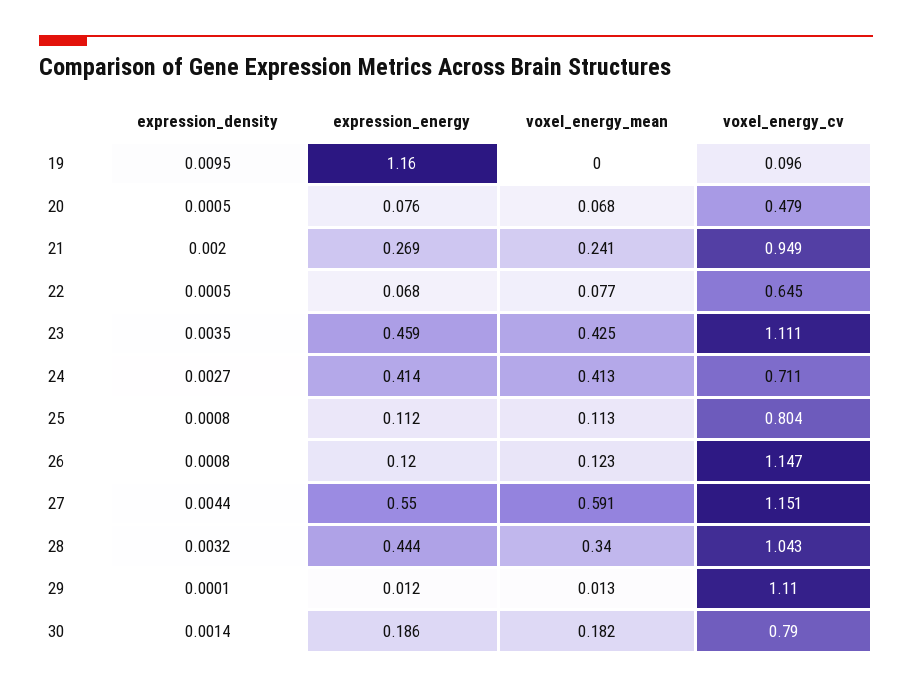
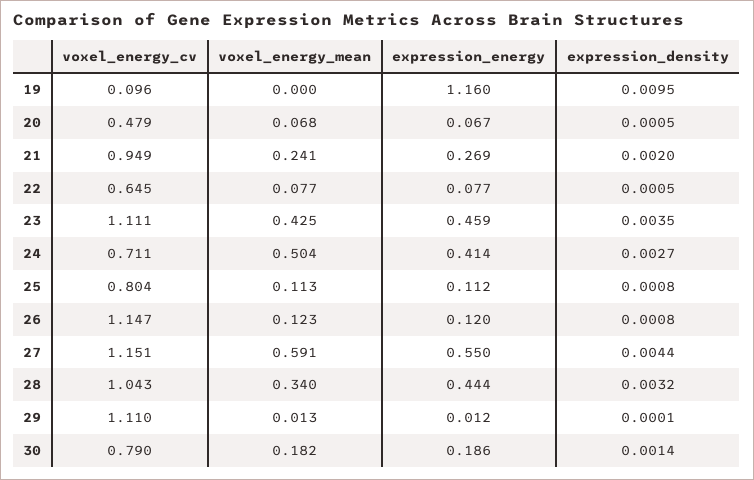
expression_energy, 20: 0.076 -> 0.067
expression_energy, 22: 0.068 -> 0.077
voxel_energy_mean, 24: 0.413 -> 0.504

